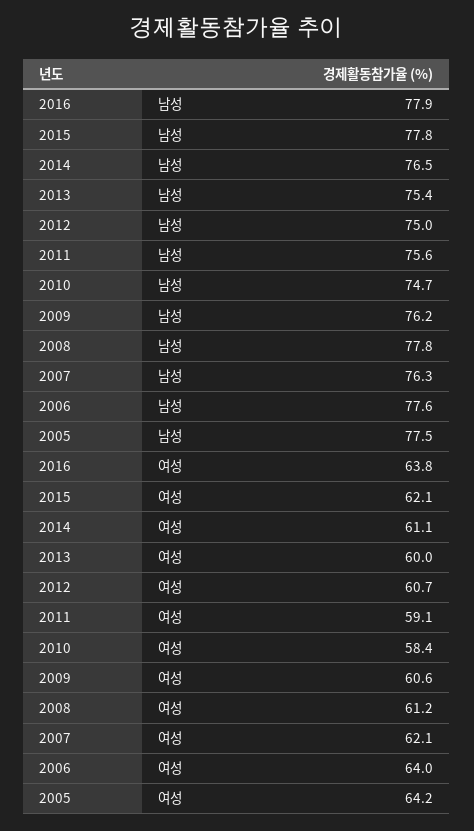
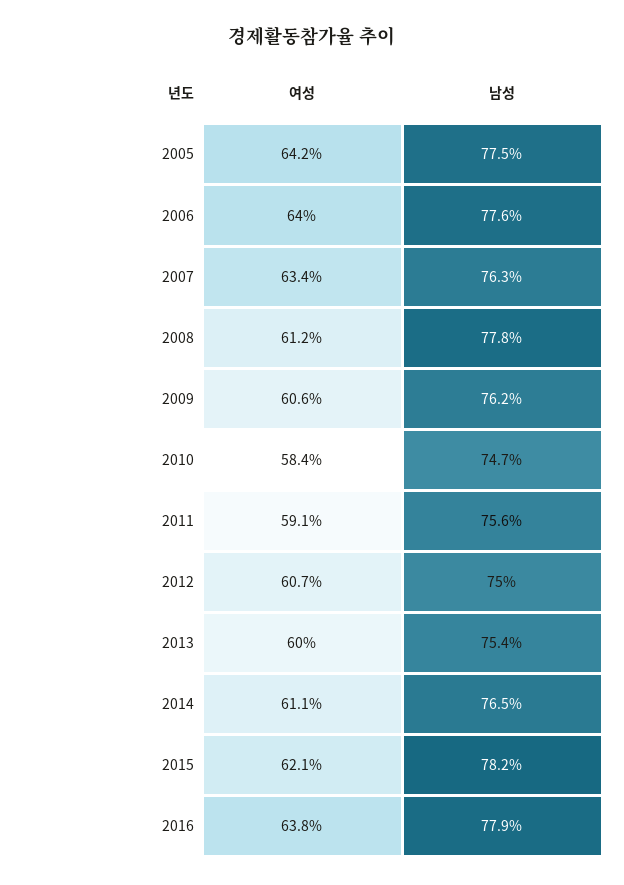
2015, 남성: 77.8 -> 78.2
2007, 여성: 62.1 -> 63.4

